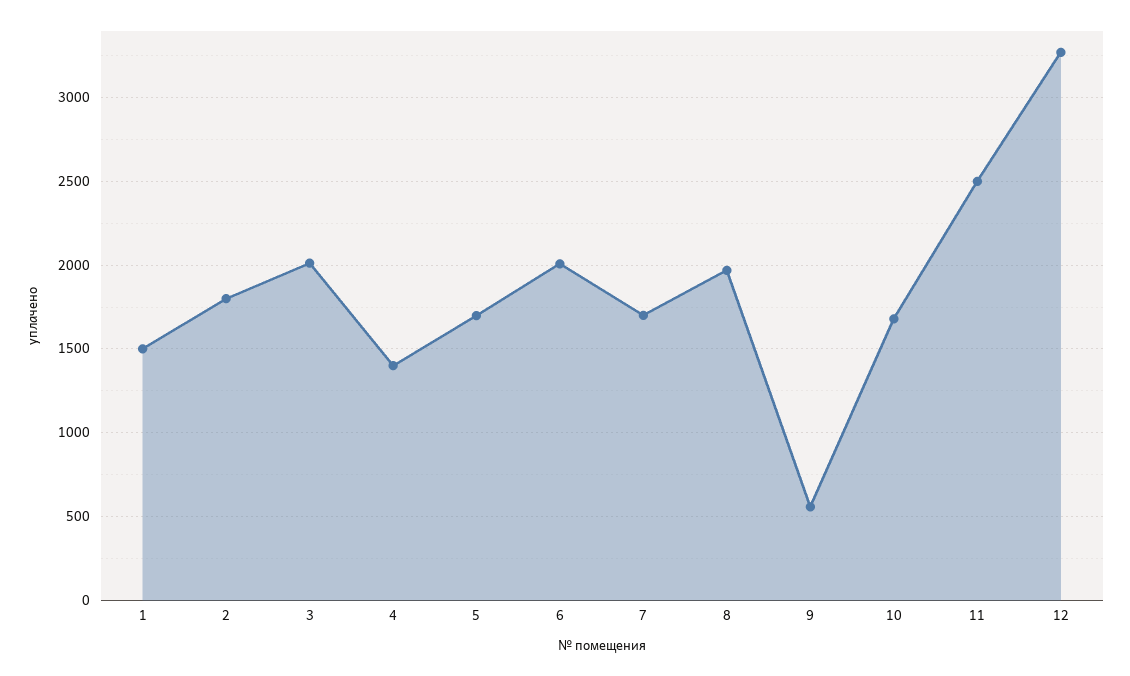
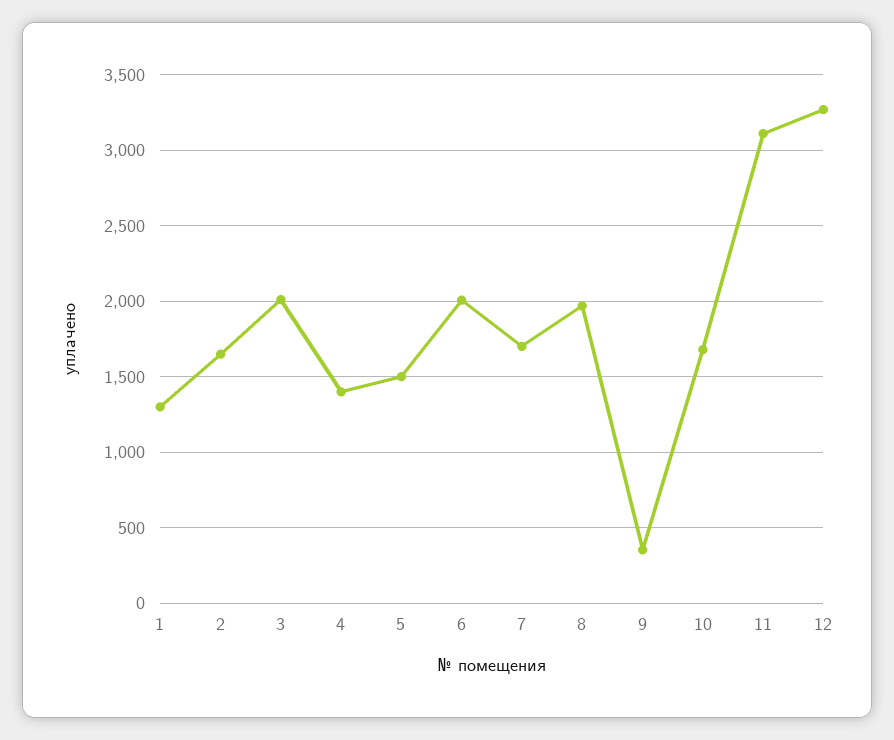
1: 1500 -> 1300
2: 1800 -> 1650
5: 1700 -> 1500
9: 550 -> 350
11: 2500 -> 3100

